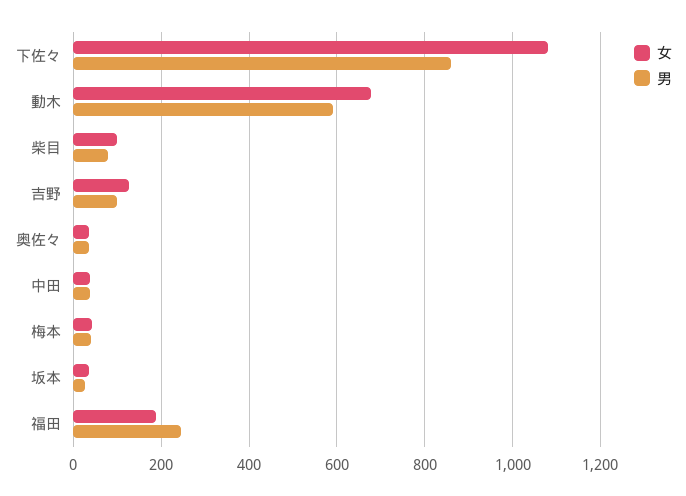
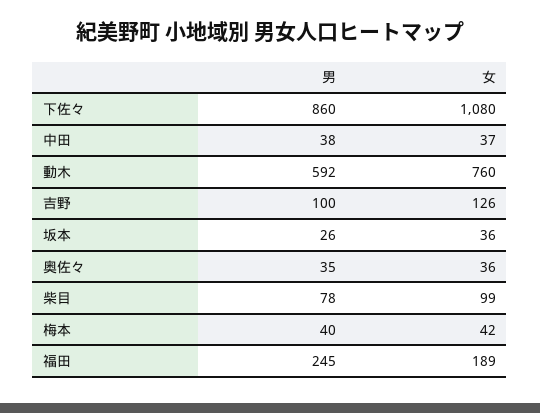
女, 動木: 680 -> 760

